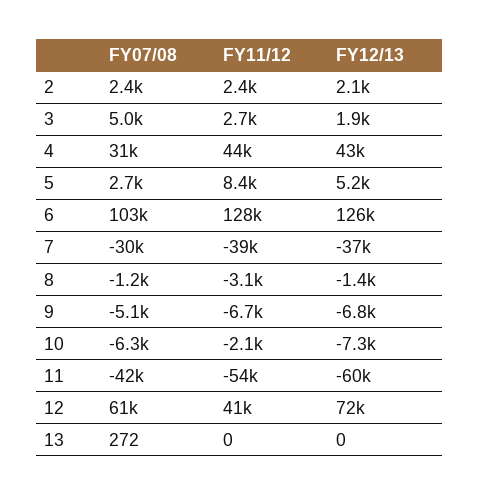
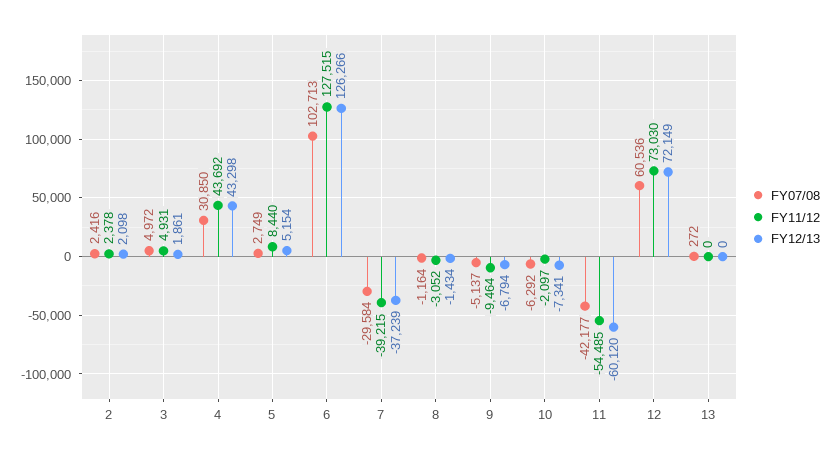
FY11/12, 3: 2700 -> 4931
FY11/12, 9: -6700 -> -9464
FY11/12, 12: 41000 -> 73030

